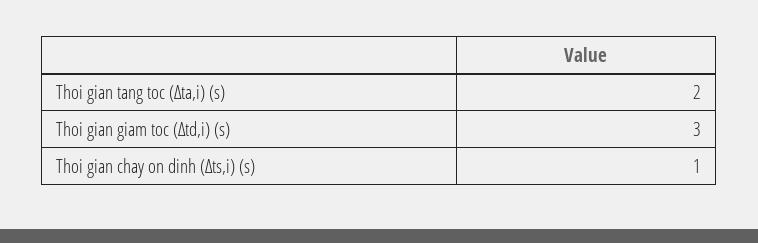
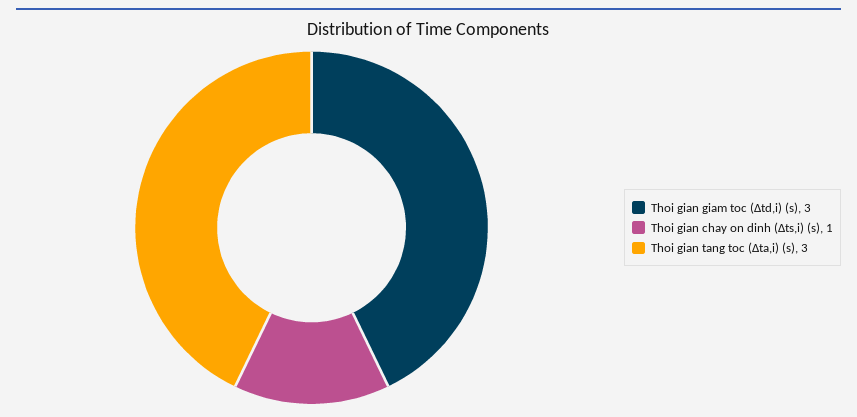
Thoi gian tang toc (Δta,i) (s): 2 -> 3

